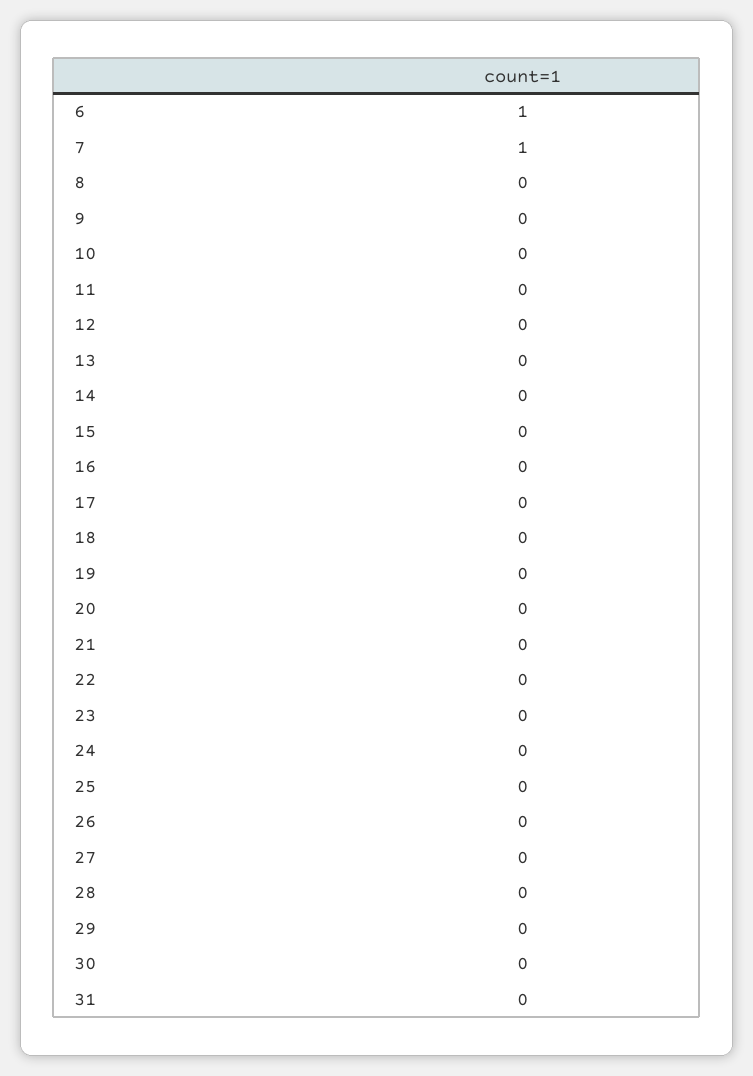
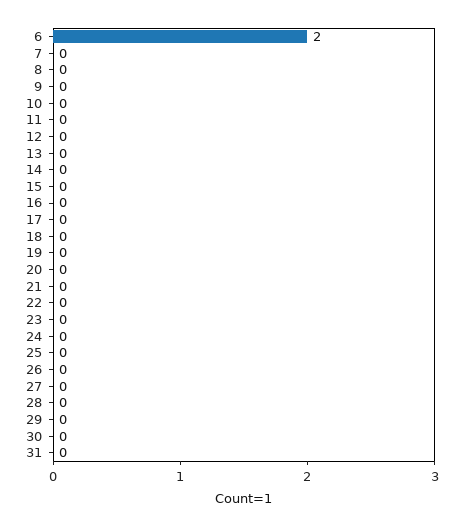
6: 1 -> 2
7: 1 -> 0

